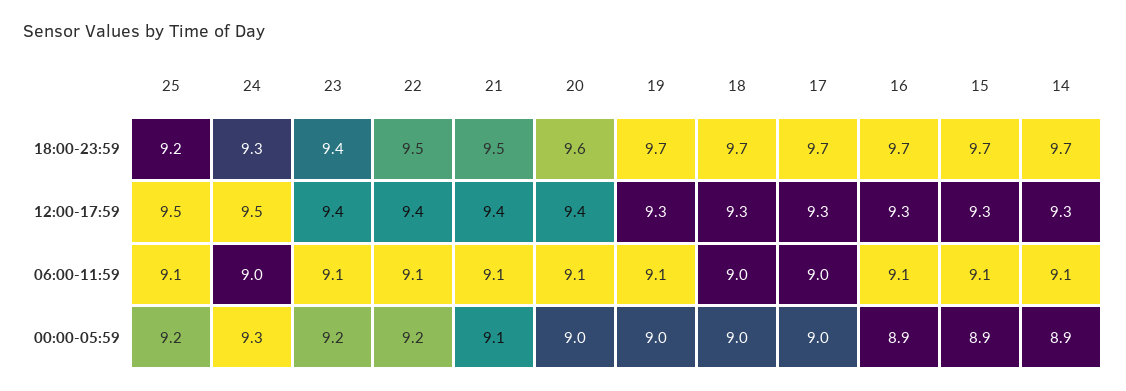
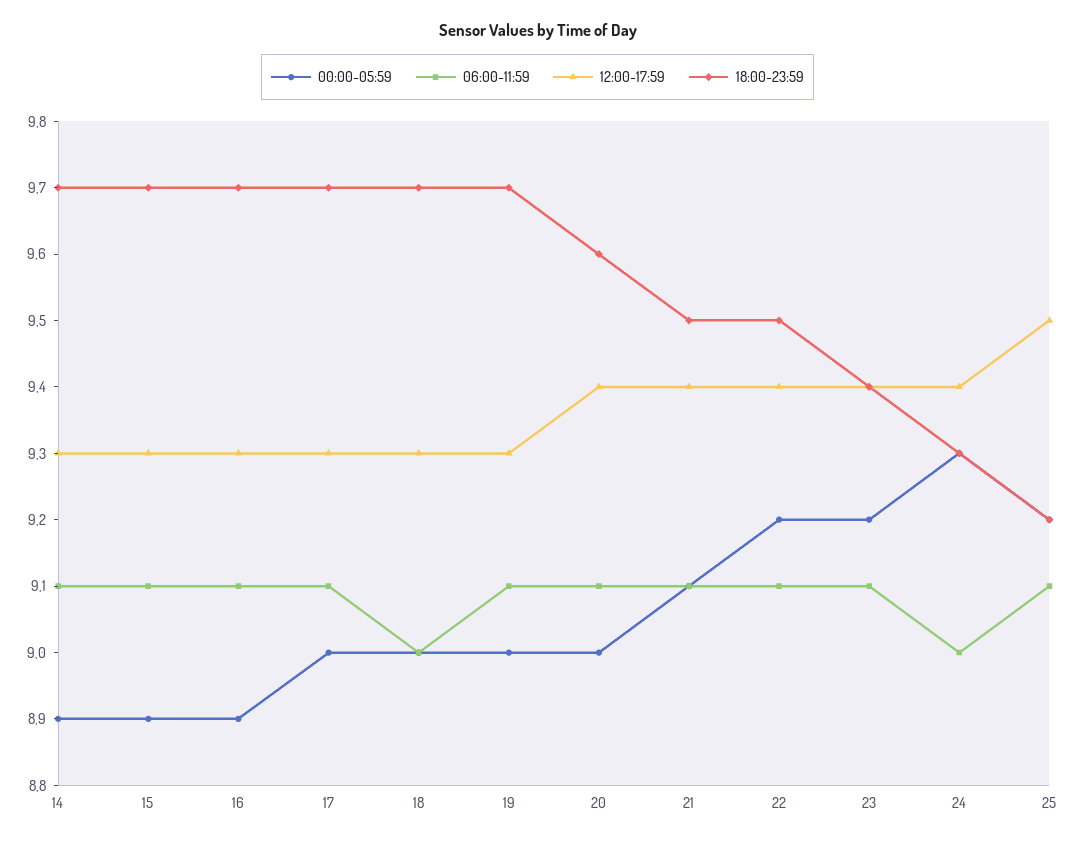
12:00-17:59, 24: 9.5 -> 9.4
06:00-11:59, 17: 9 -> 9.1

